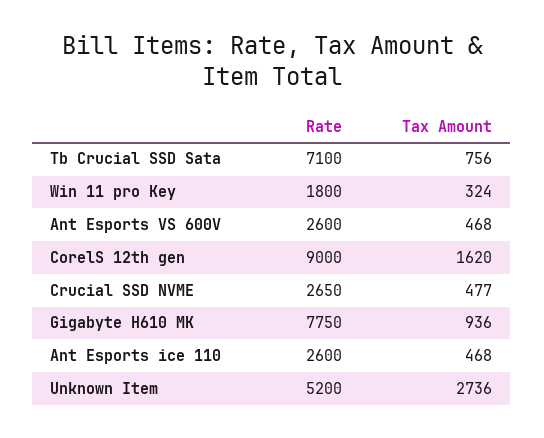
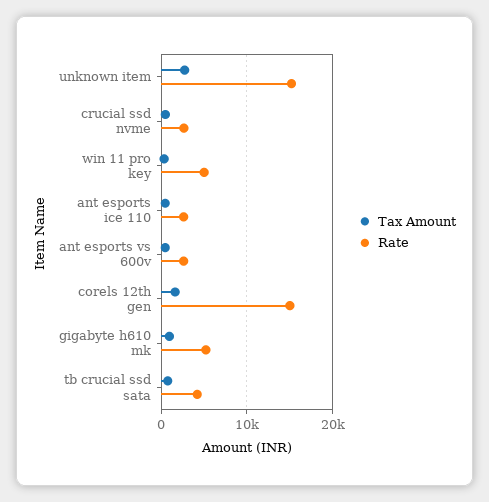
Rate, Tb Crucial SSD Sata: 7100 -> 4000
Rate, Win 11 pro Key: 1800 -> 5000
Rate, CorelS 12th gen: 9000 -> 15000
Rate, Gigabyte H610 MK: 7750 -> 5000
Rate, Unknown Item: 5200 -> 15000

